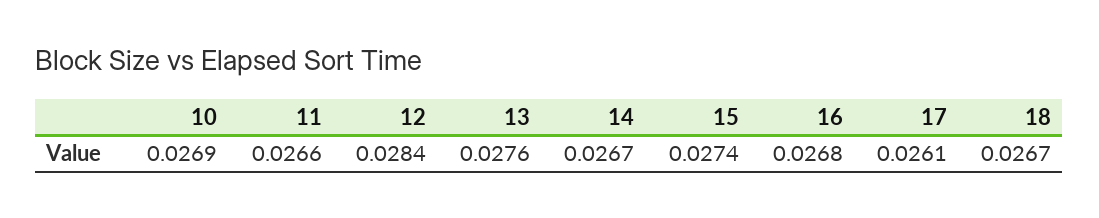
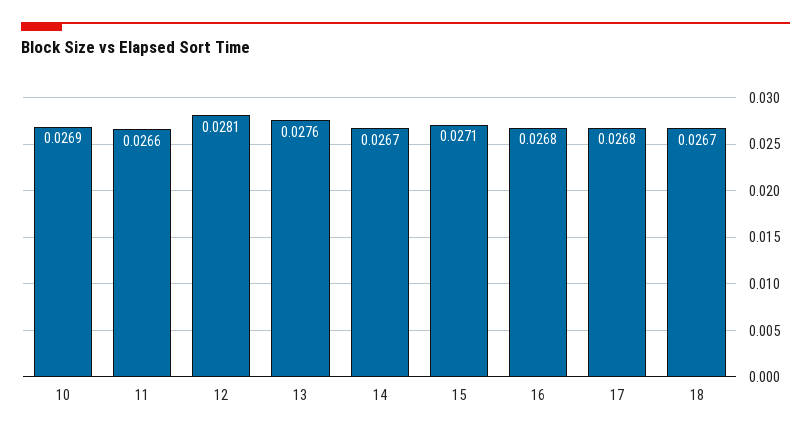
12: 0.0284 -> 0.0281
15: 0.0274 -> 0.0271
17: 0.0261 -> 0.0268

